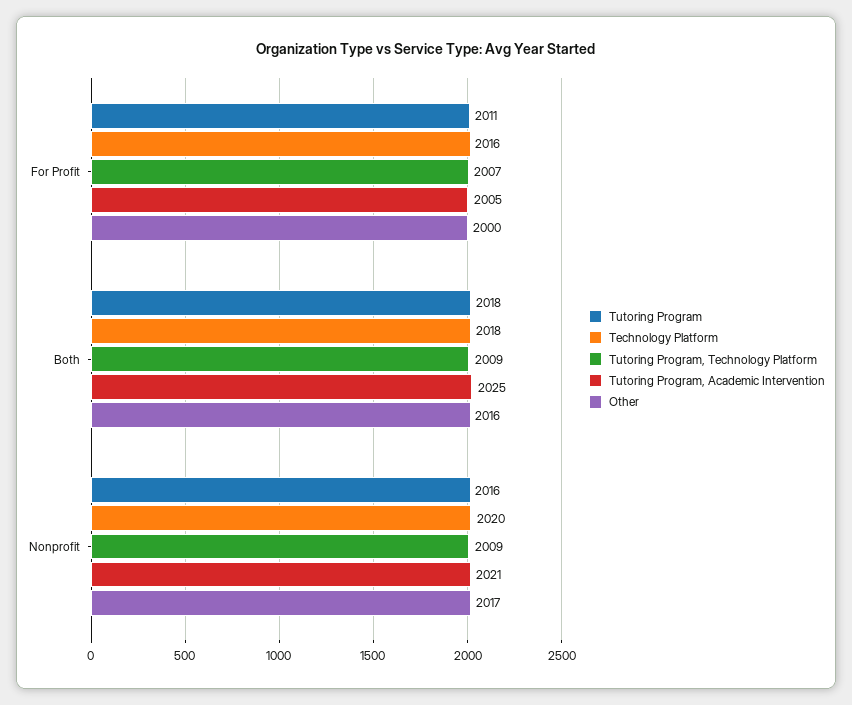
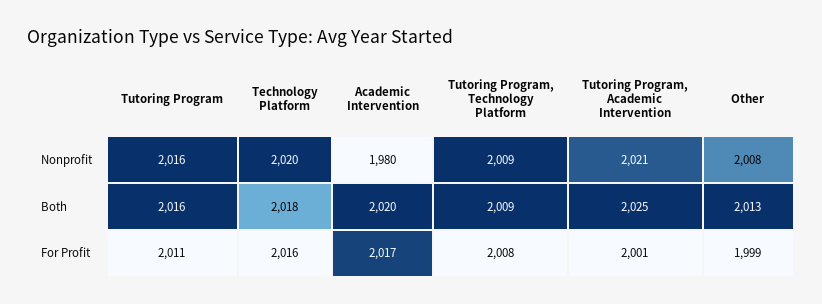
Tutoring Program, Technology Platform, For Profit: 2007 -> 2008
Tutoring Program, Academic Intervention, For Profit: 2005 -> 2001
Other, For Profit: 2000 -> 1999
Tutoring Program, Both: 2018 -> 2016
Other, Both: 2016 -> 2013
Other, Nonprofit: 2017 -> 2008
Academic Intervention, Nonprofit: none -> 1980
Academic Intervention, Both: none -> 2020
Academic Intervention, For Profit: none -> 2017

